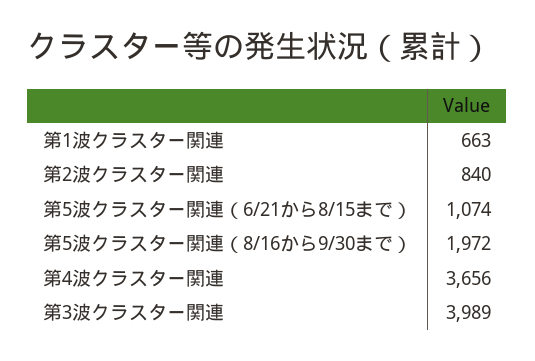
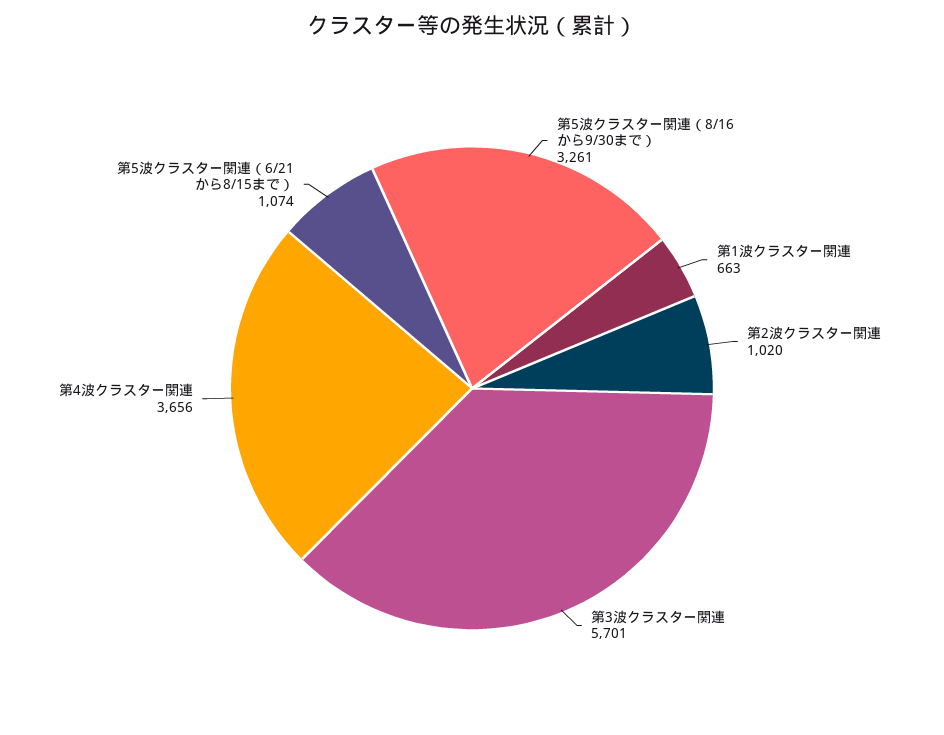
第2波クラスター関連: 840 -> 1020
第5波クラスター関連（8/16から9/30まで）: 1972 -> 3261
第3波クラスター関連: 3989 -> 5701

